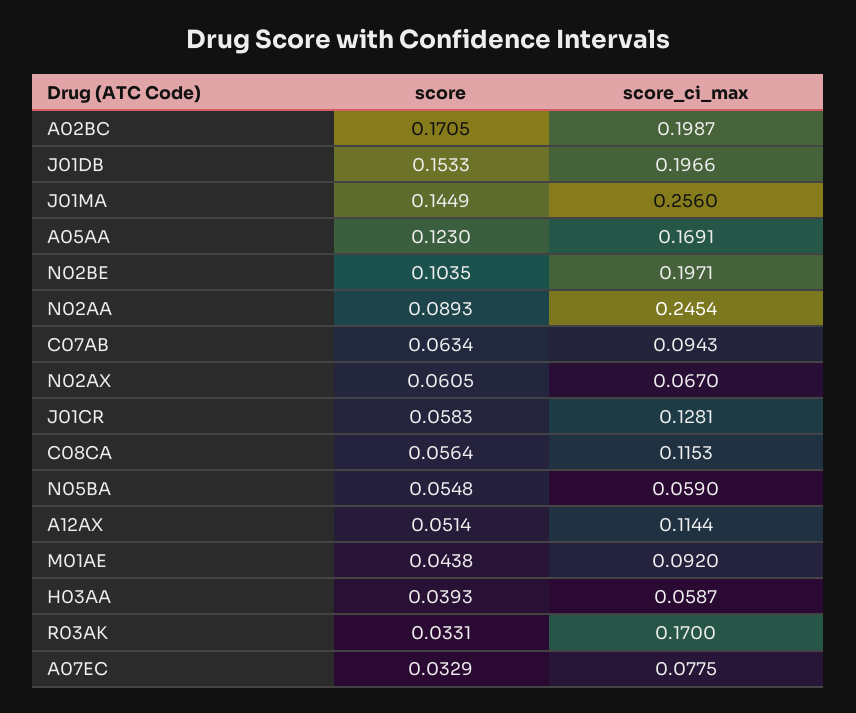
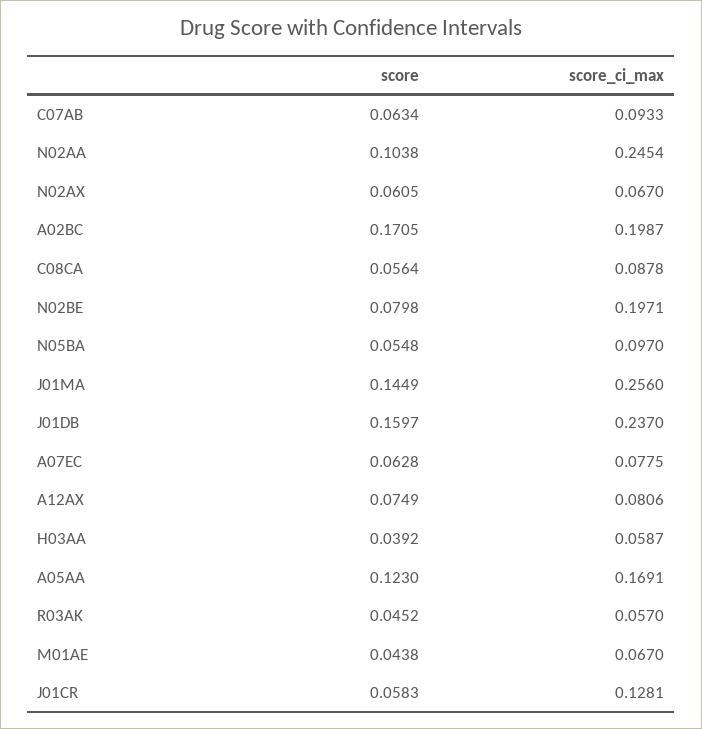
score, J01DB: 0.1533 -> 0.1597
score_ci_max, J01DB: 0.1966 -> 0.237
score, N02BE: 0.1035 -> 0.0798
score, N02AA: 0.0893 -> 0.1038
score_ci_max, C07AB: 0.0943 -> 0.0933
score_ci_max, C08CA: 0.1153 -> 0.0878
score_ci_max, N05BA: 0.059 -> 0.097
score, A12AX: 0.0514 -> 0.0749
score_ci_max, A12AX: 0.1144 -> 0.0806
score_ci_max, M01AE: 0.092 -> 0.067
score, H03AA: 0.0393 -> 0.0392
score, R03AK: 0.0331 -> 0.0452
score_ci_max, R03AK: 0.17 -> 0.057
score, A07EC: 0.0329 -> 0.0628

